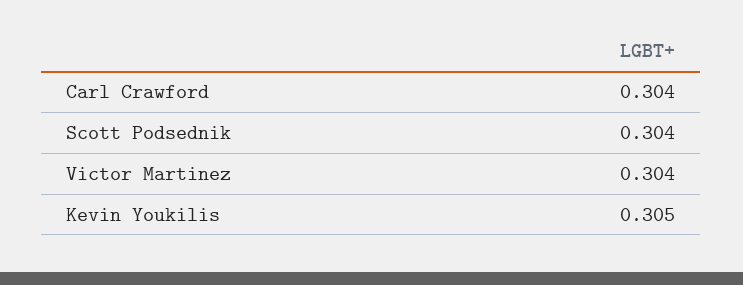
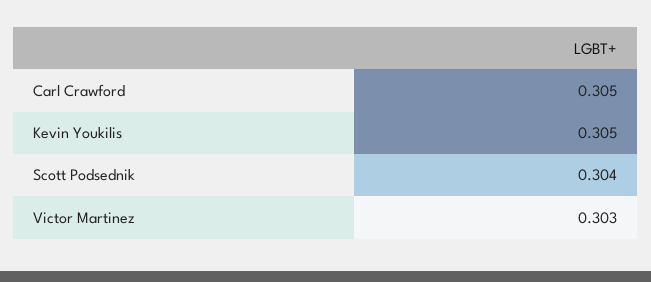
Carl Crawford: 0.304 -> 0.305
Victor Martinez: 0.304 -> 0.303

